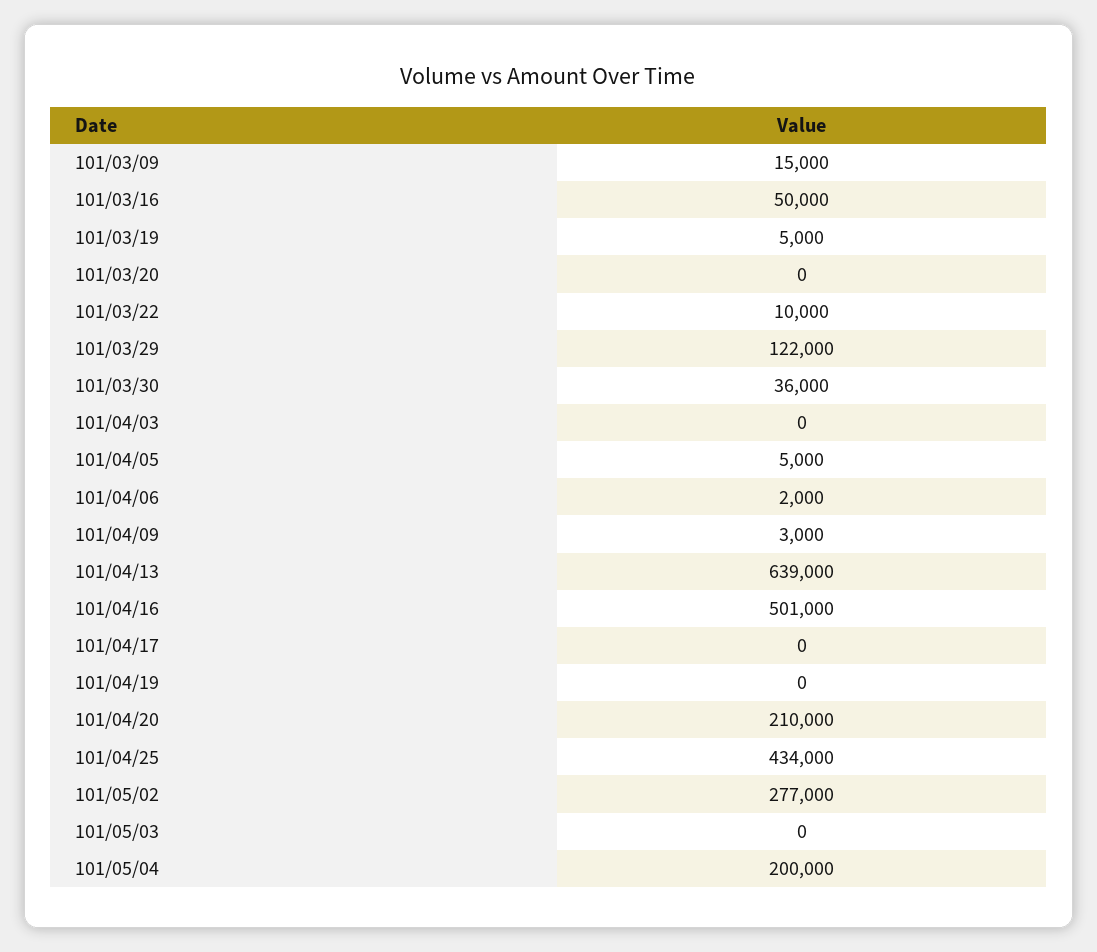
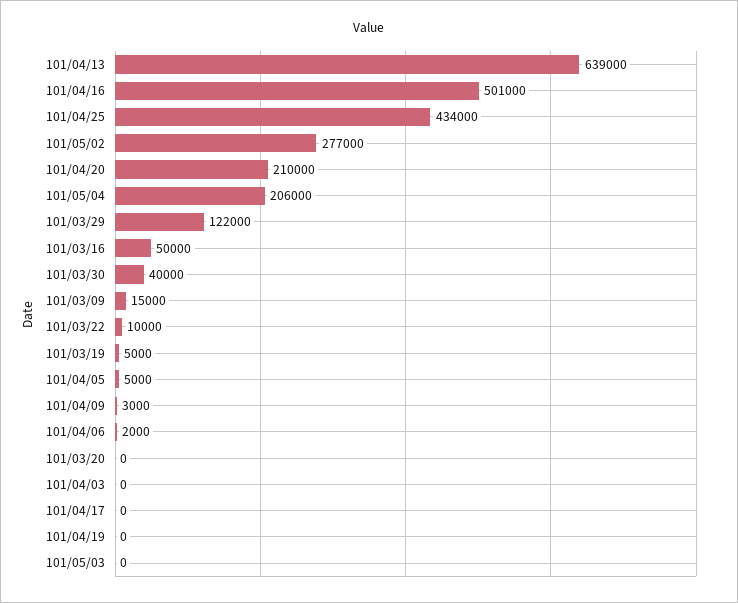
101/03/30: 36000 -> 40000
101/05/04: 200000 -> 206000

